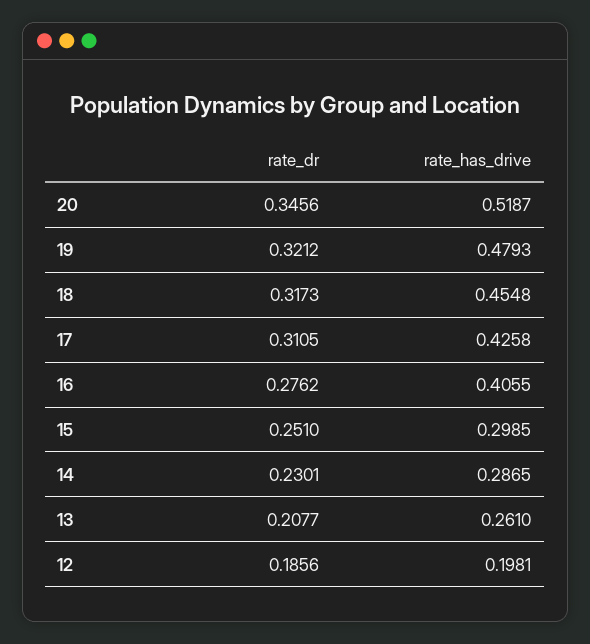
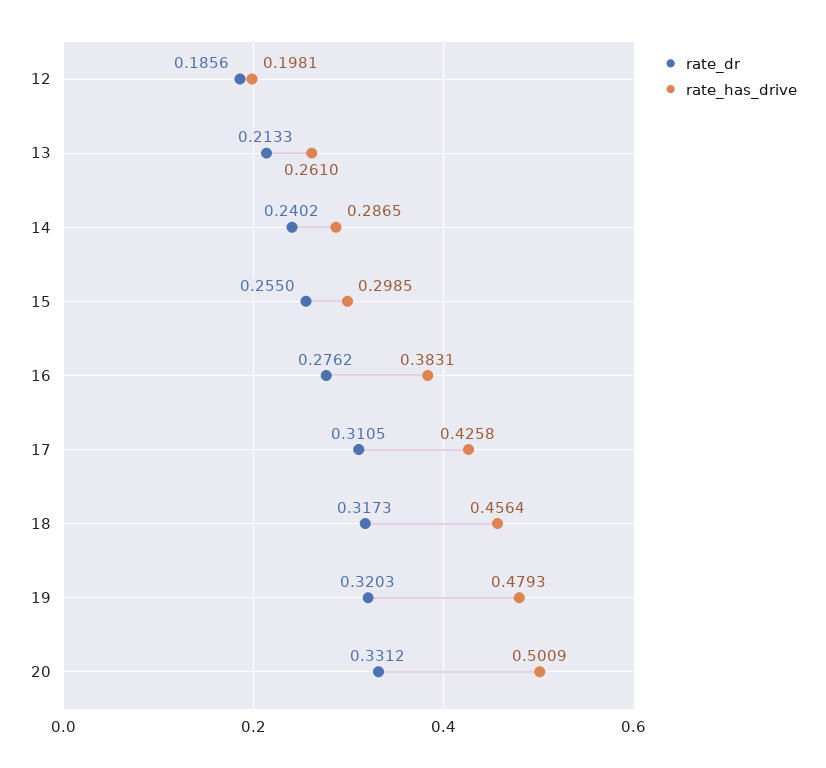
rate_dr, 20: 0.3456 -> 0.3312
rate_has_drive, 20: 0.5187 -> 0.5009
rate_dr, 19: 0.3212 -> 0.3203
rate_has_drive, 18: 0.4548 -> 0.4564
rate_has_drive, 16: 0.4055 -> 0.3831
rate_dr, 15: 0.251 -> 0.255
rate_dr, 14: 0.2301 -> 0.2402
rate_dr, 13: 0.2077 -> 0.2133

